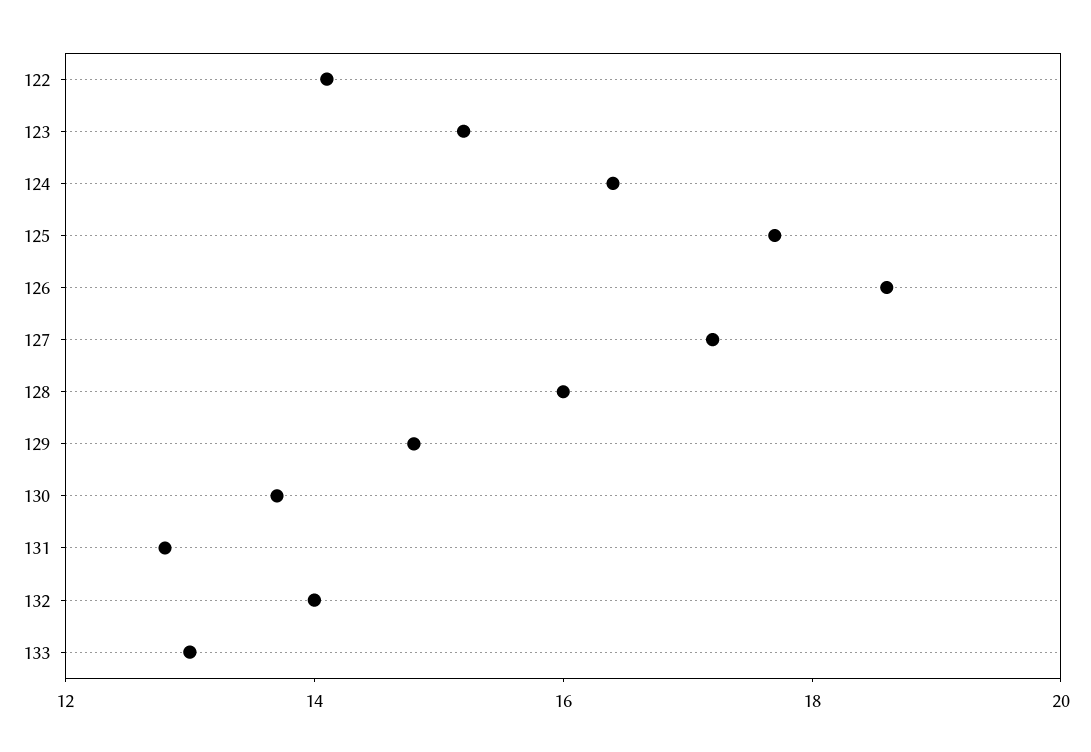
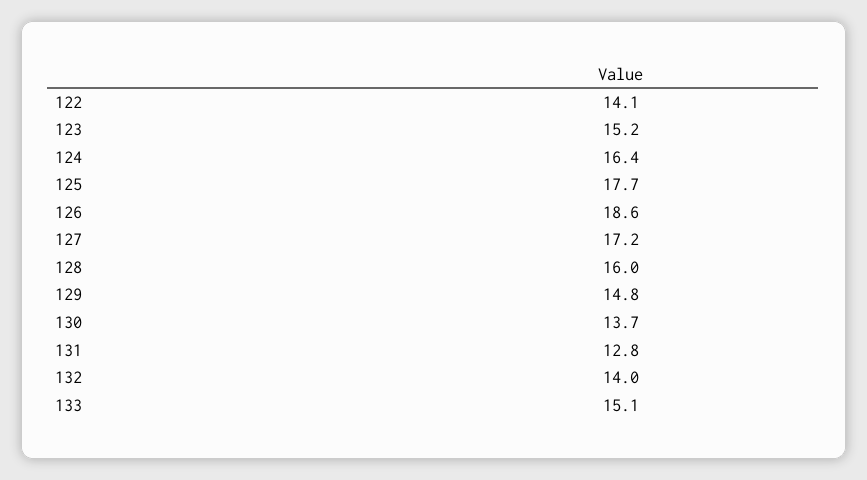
133: 13 -> 15.1

